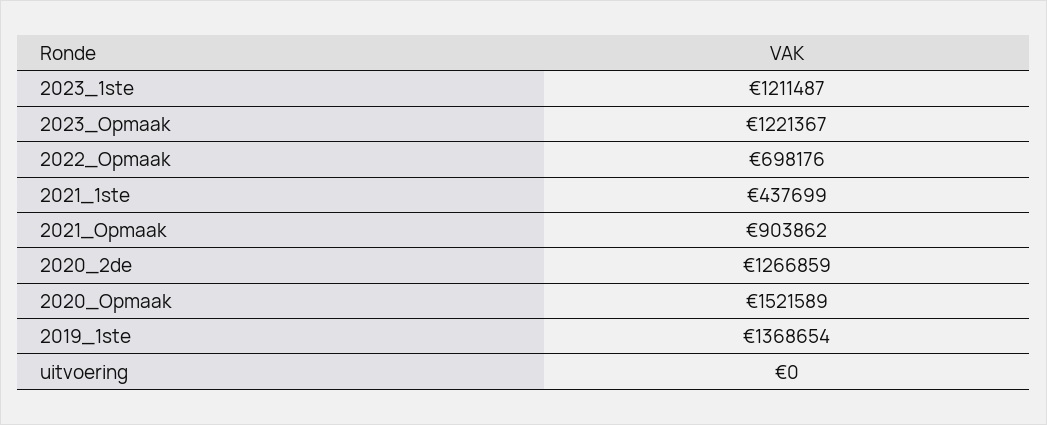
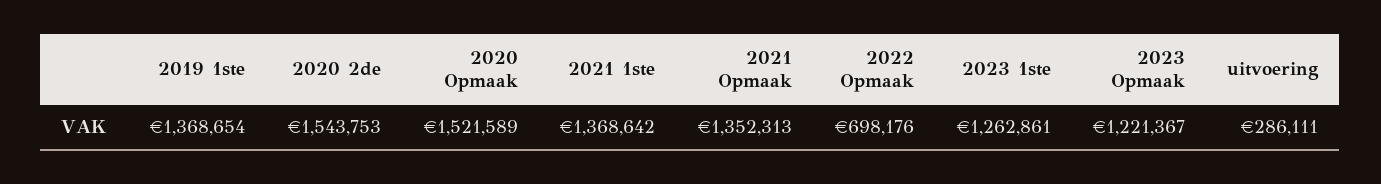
2023_1ste: 1211487 -> 1262861
2021_1ste: 437699 -> 1368642
2021_Opmaak: 903862 -> 1352313
2020_2de: 1266859 -> 1543753
uitvoering: 0 -> 286111

